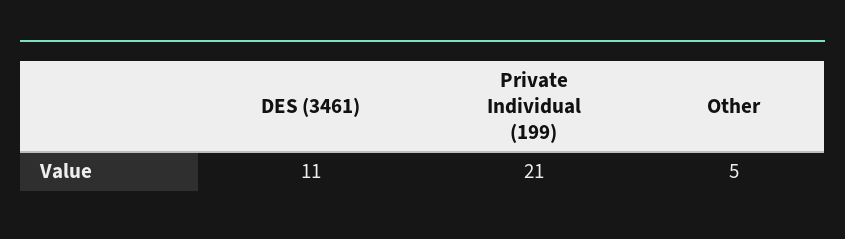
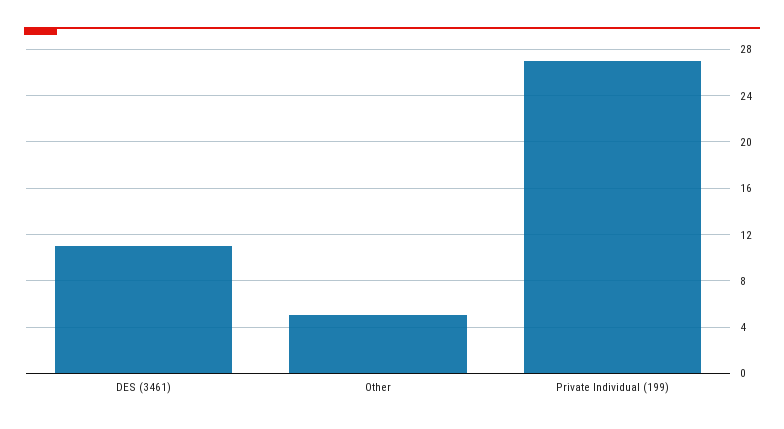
Private Individual (199): 21 -> 27

